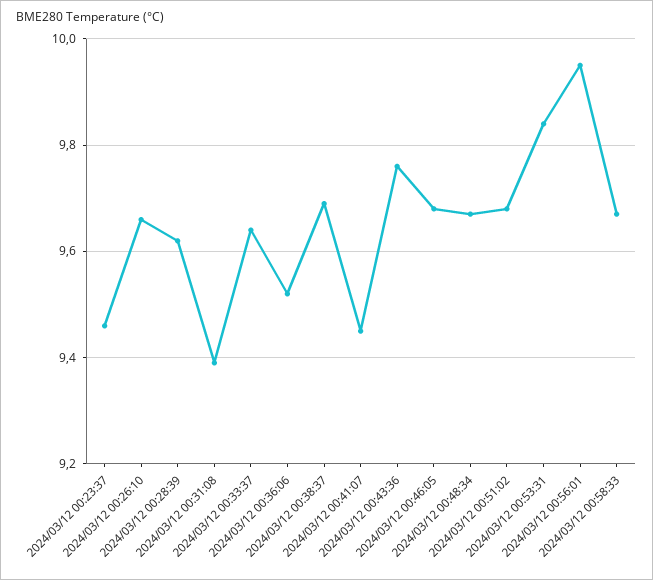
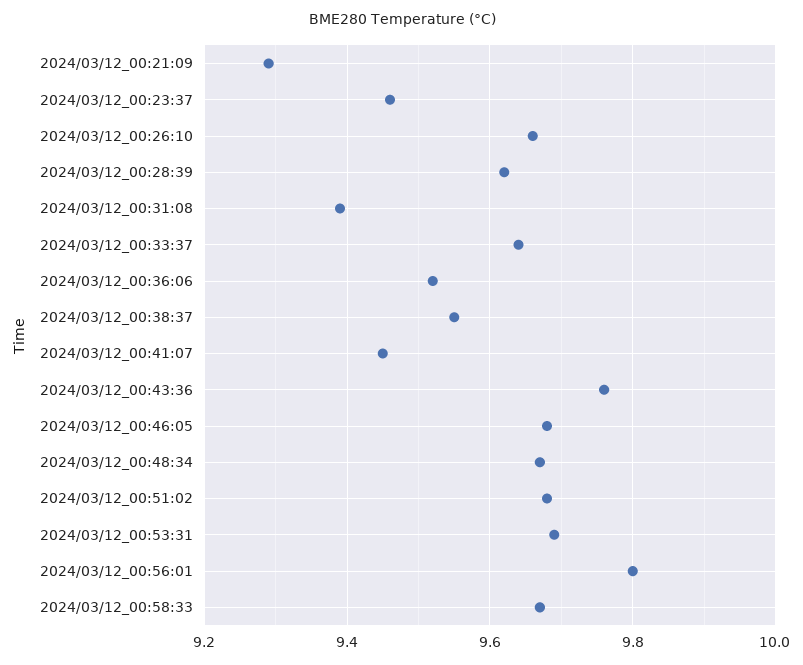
2024/03/12 00:38:37: 9.7 -> 9.55
2024/03/12 00:53:31: 9.85 -> 9.7
2024/03/12 00:56:01: 9.95 -> 9.8
2024/03/12_00:21:09: none -> 9.3

